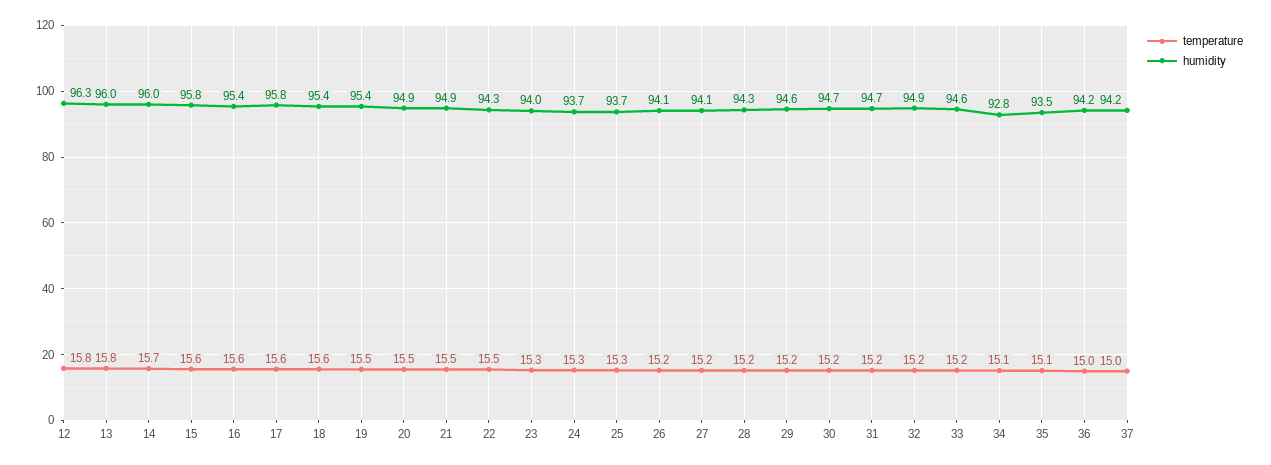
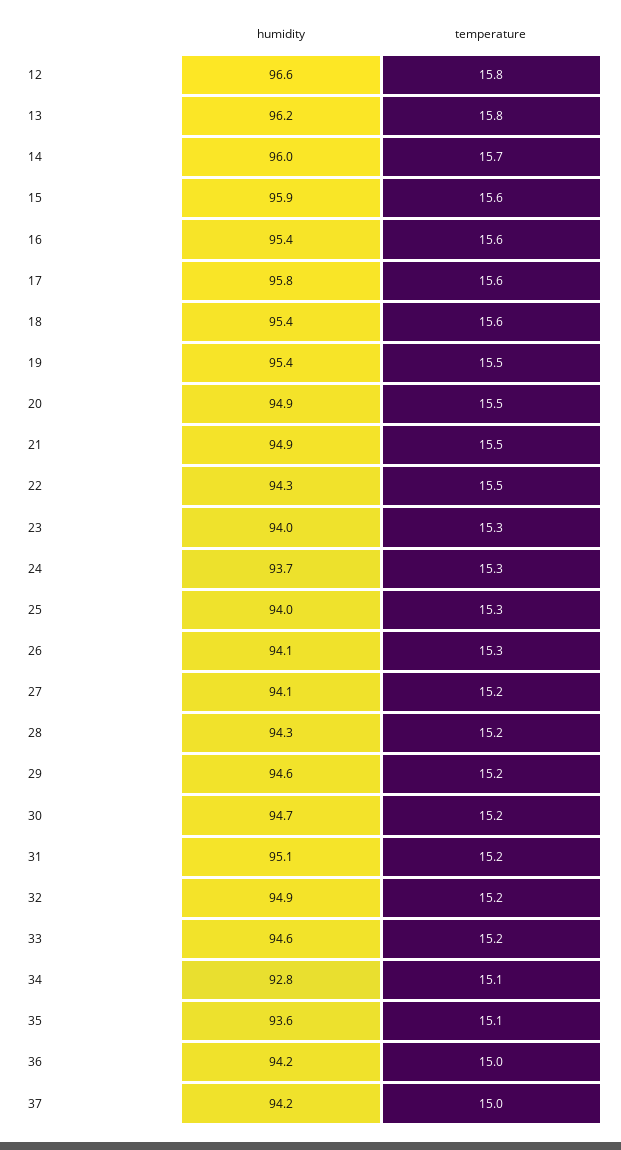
humidity, 12: 96.3 -> 96.6
humidity, 13: 96 -> 96.2
humidity, 15: 95.8 -> 95.9
humidity, 25: 93.7 -> 94
temperature, 26: 15.2 -> 15.3
humidity, 31: 94.7 -> 95.1
humidity, 35: 93.5 -> 93.6

